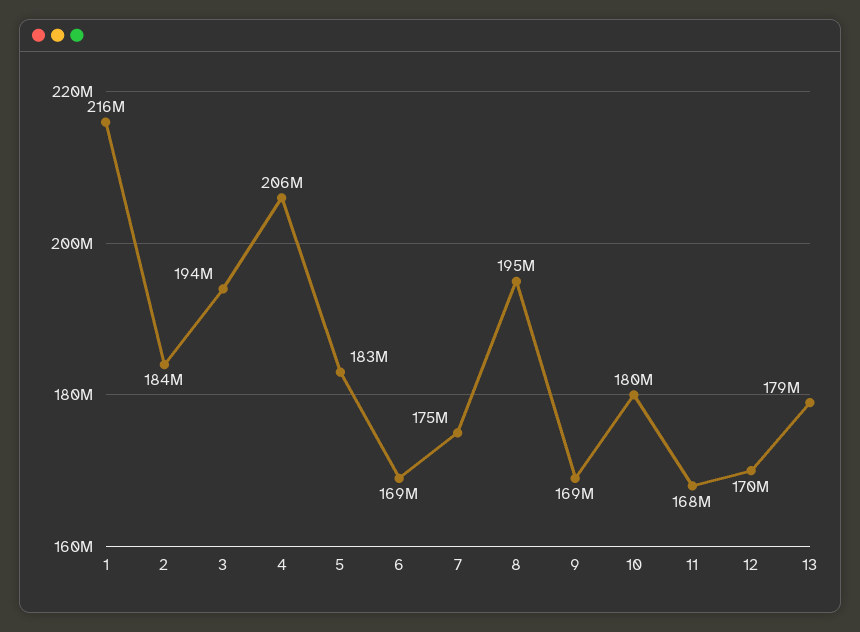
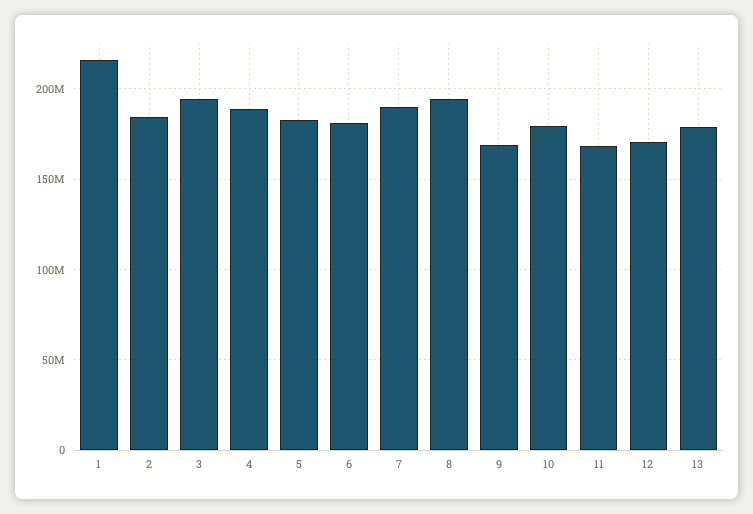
4: 206000000 -> 190000000
6: 169000000 -> 180000000
7: 175000000 -> 190000000

